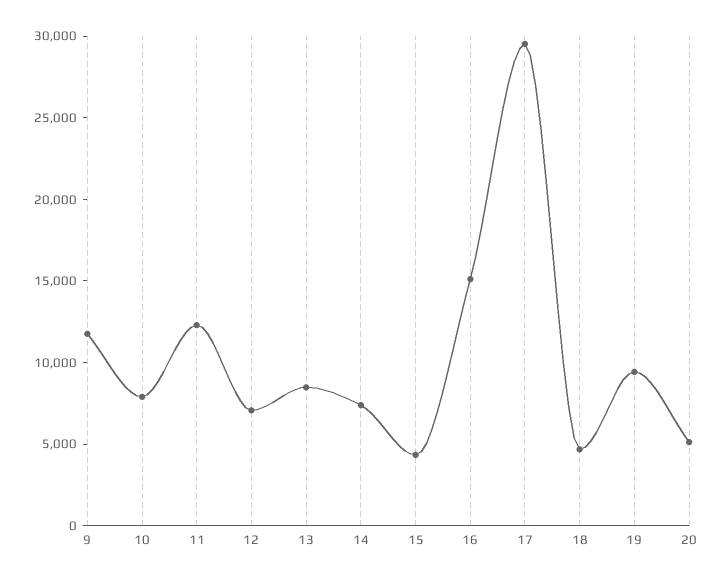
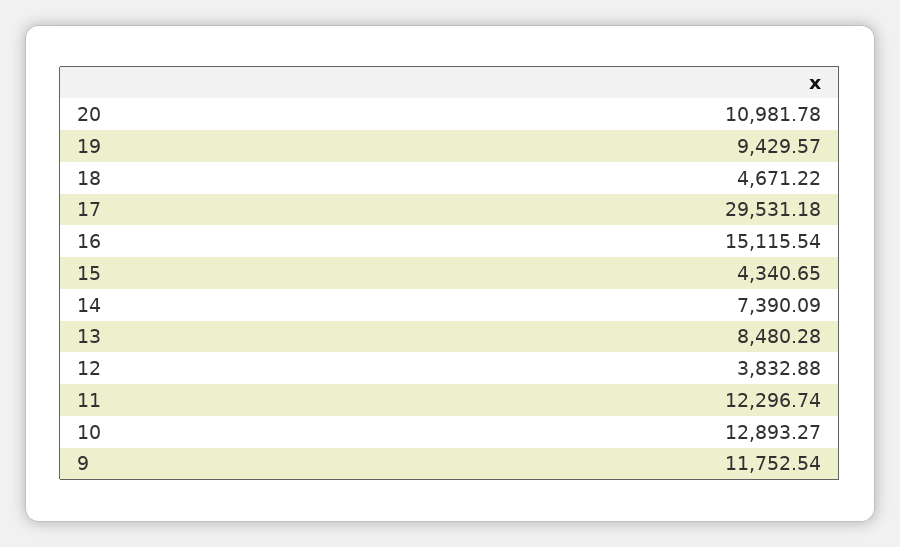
10: 8000 -> 12893.27
12: 7000 -> 3832.88
20: 5000 -> 10981.78

